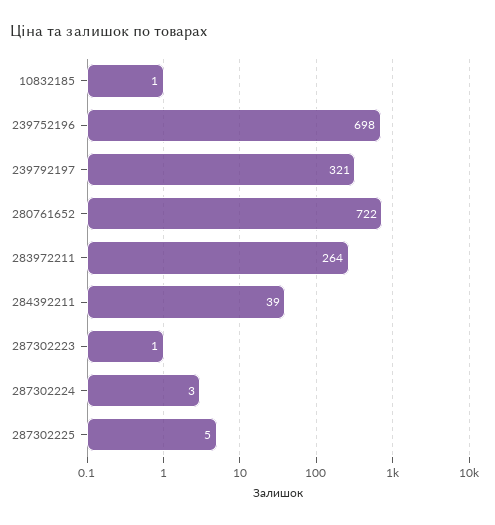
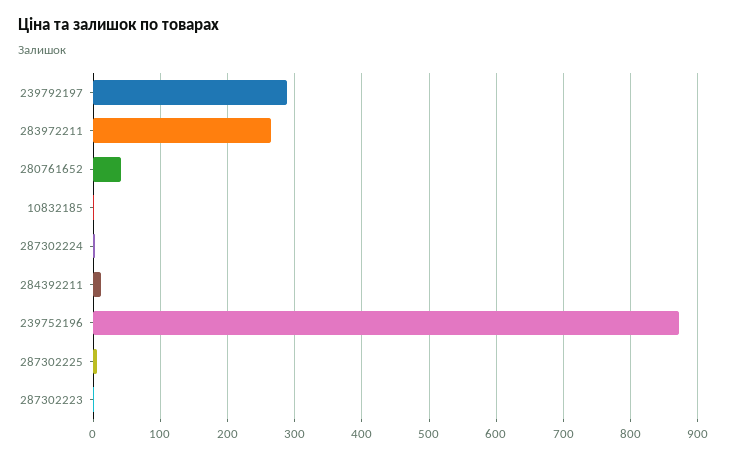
239752196: 698 -> 870
239792197: 321 -> 290
280761652: 722 -> 40
284392211: 39 -> 10

